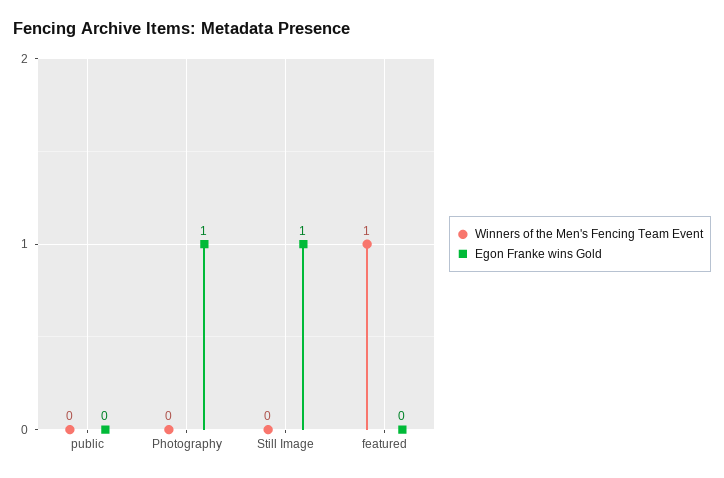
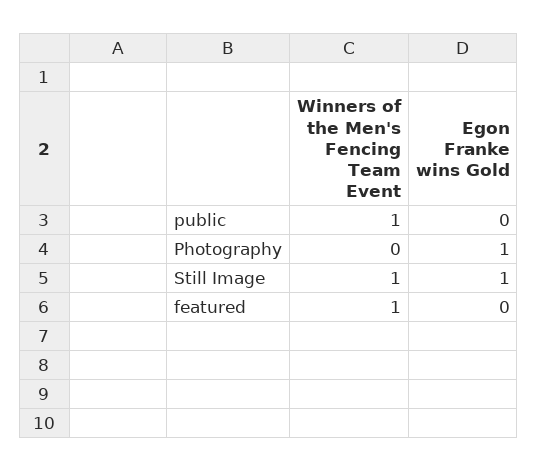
Winners of the Men's Fencing Team Event, public: 0 -> 1
Winners of the Men's Fencing Team Event, Still Image: 0 -> 1

